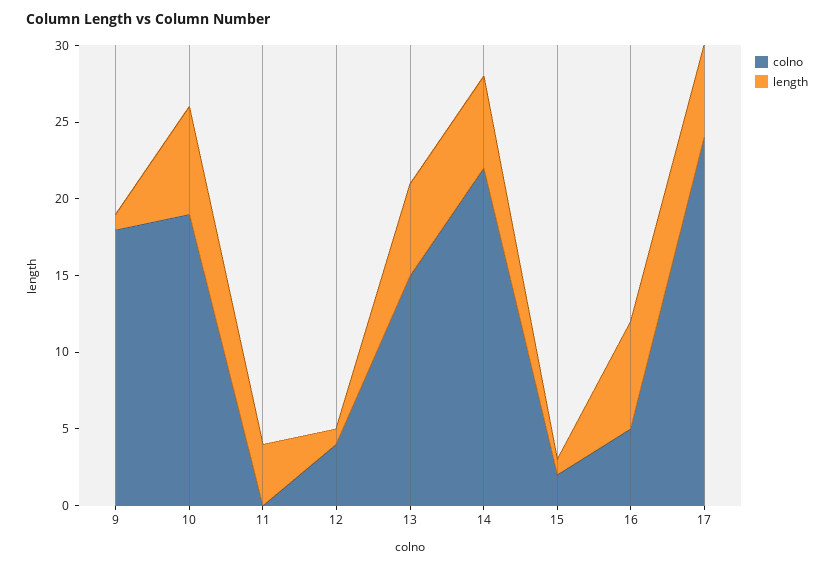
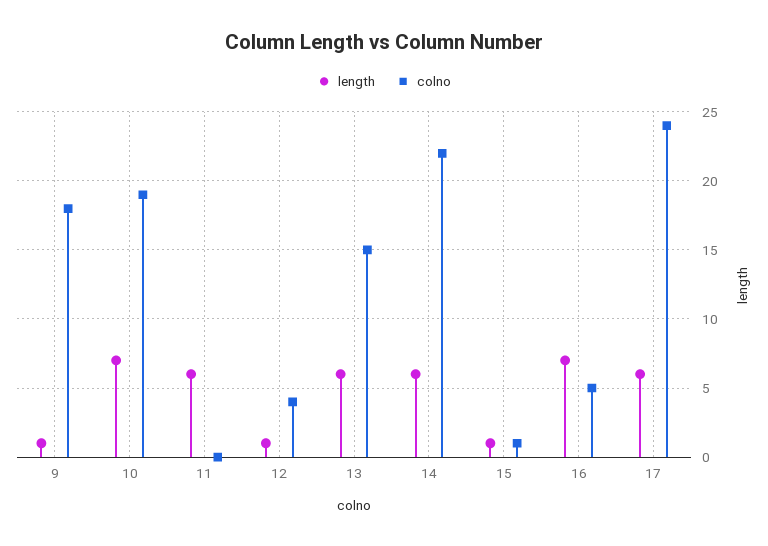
length, 11: 4 -> 6
colno, 15: 2 -> 1

